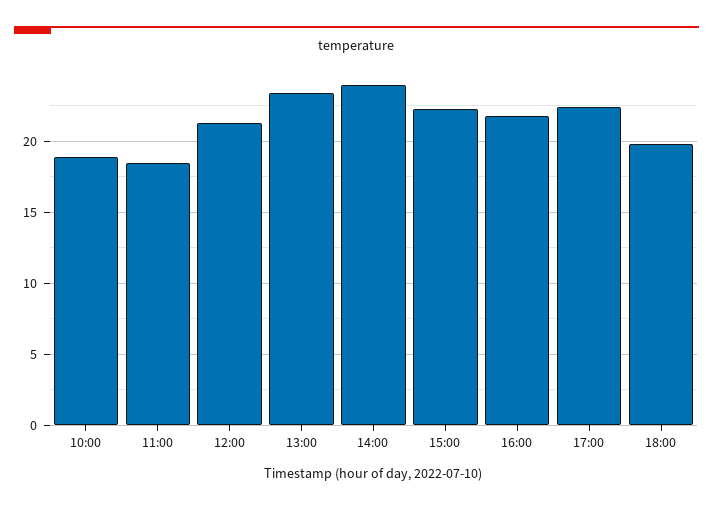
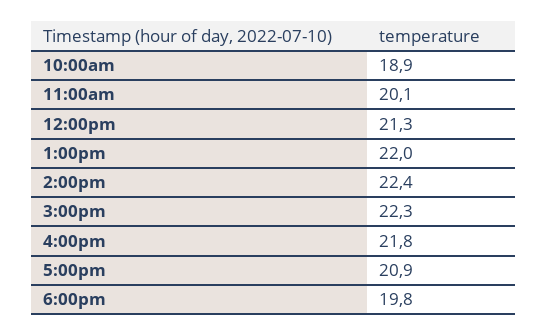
11:00: 18.5 -> 20.1
13:00: 23.5 -> 22
14:00: 24 -> 22.4
17:00: 22.5 -> 20.9

